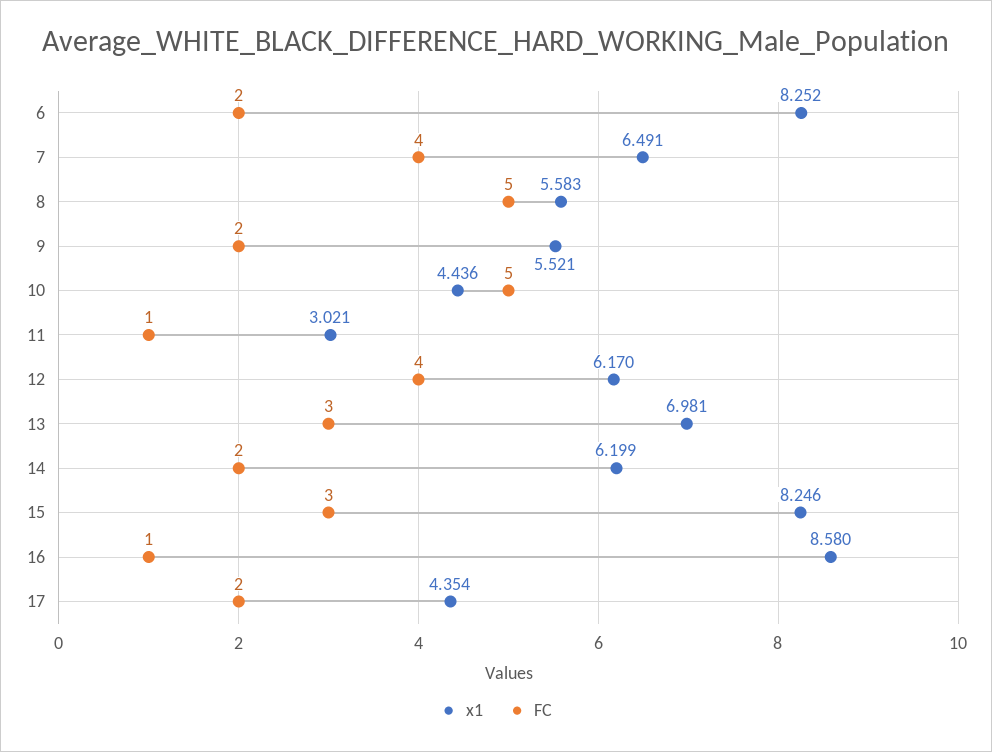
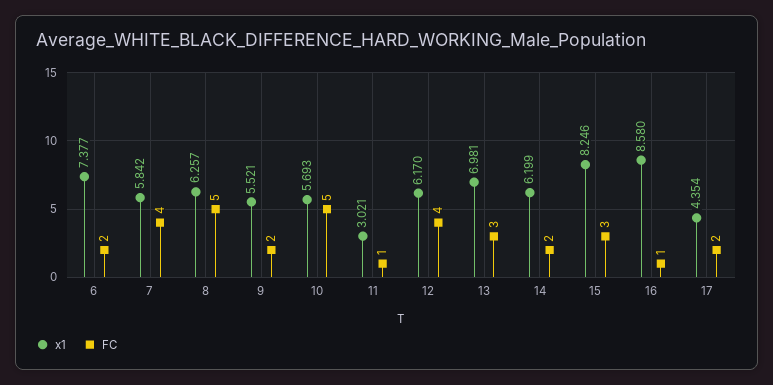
x1, 6: 8.252 -> 7.377
x1, 7: 6.491 -> 5.842
x1, 8: 5.583 -> 6.257
x1, 10: 4.436 -> 5.693

